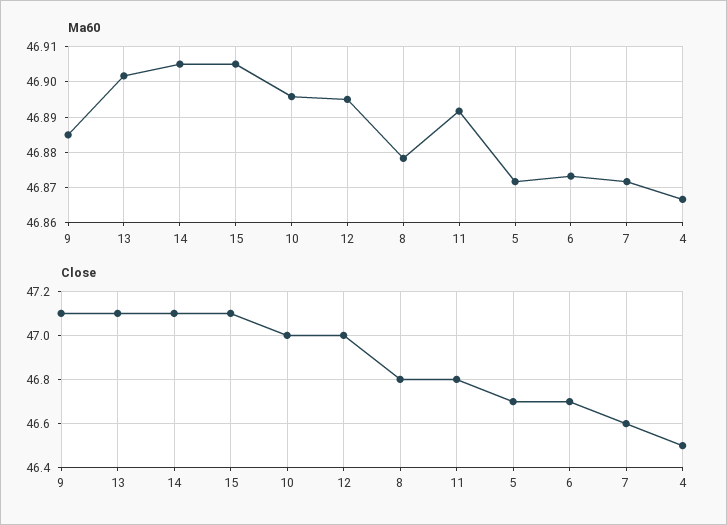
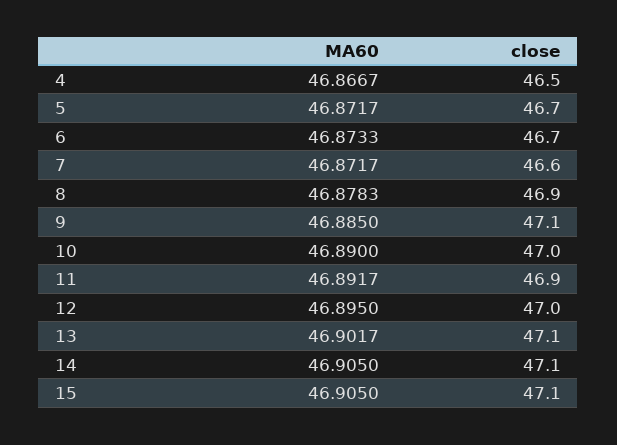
Ma60, 10: 46.896 -> 46.89
Close, 8: 46.8 -> 46.9
Close, 11: 46.8 -> 46.9

